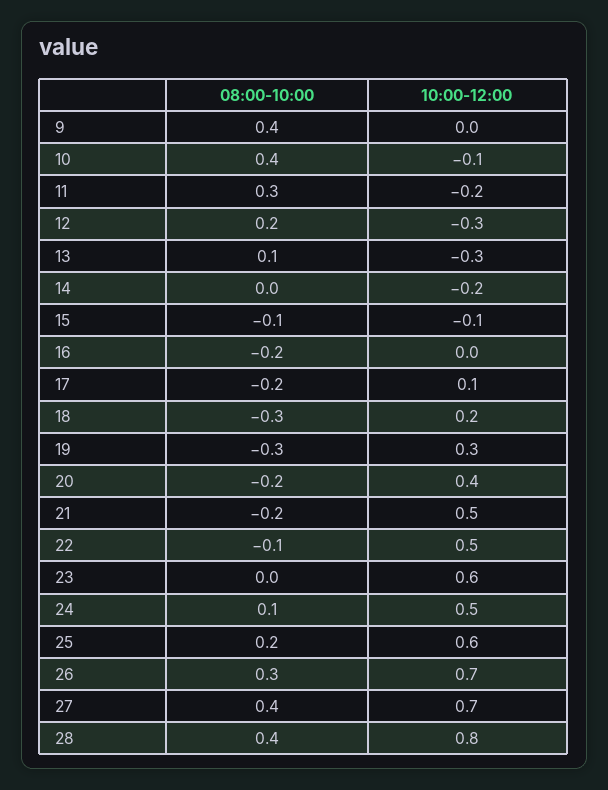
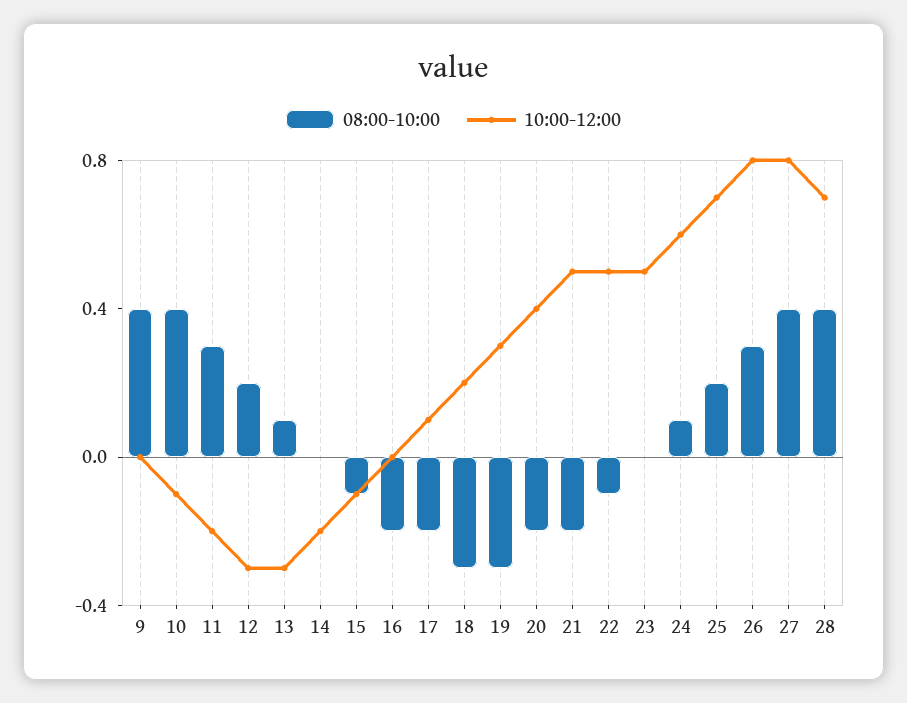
10:00-12:00, 23: 0.6 -> 0.5
10:00-12:00, 24: 0.5 -> 0.6
10:00-12:00, 25: 0.6 -> 0.7
10:00-12:00, 26: 0.7 -> 0.8
10:00-12:00, 27: 0.7 -> 0.8
10:00-12:00, 28: 0.8 -> 0.7

